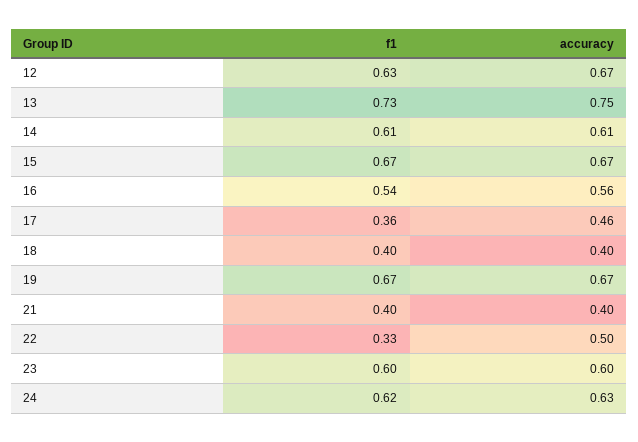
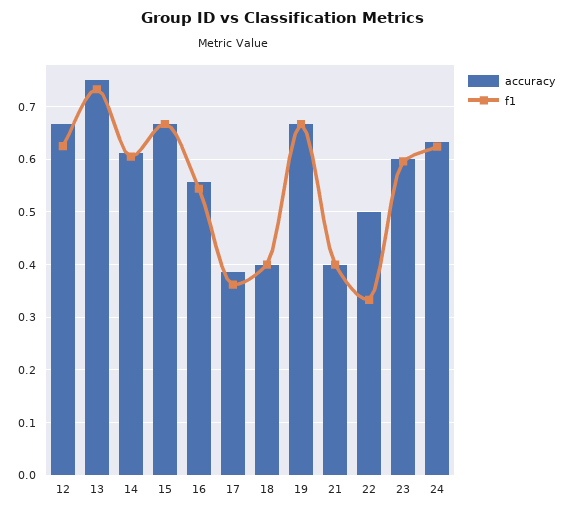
accuracy, 17: 0.46 -> 0.38

